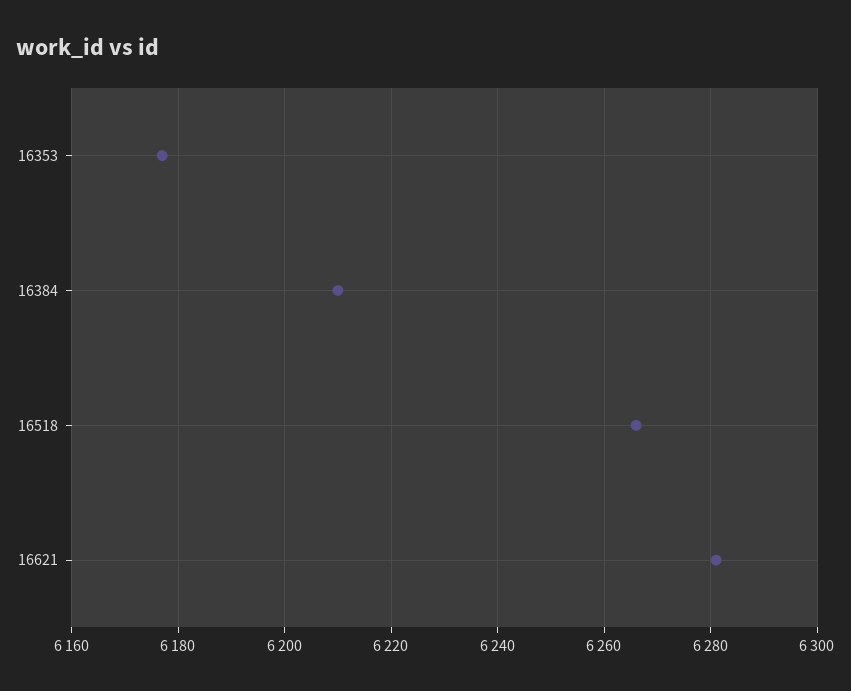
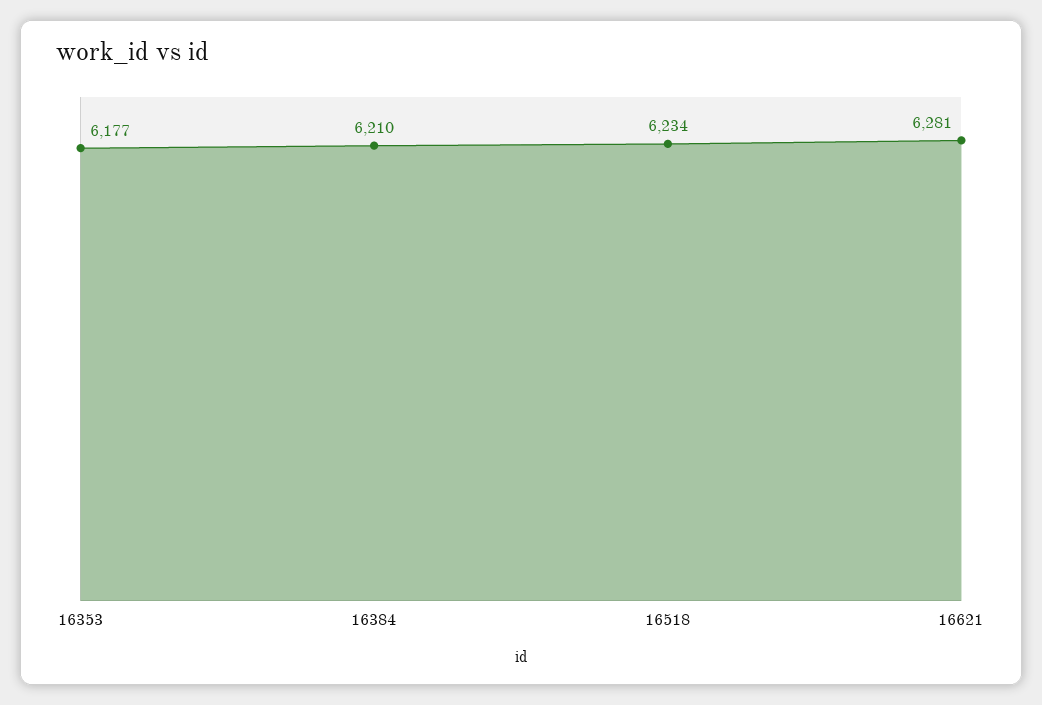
16518: 6265 -> 6234

